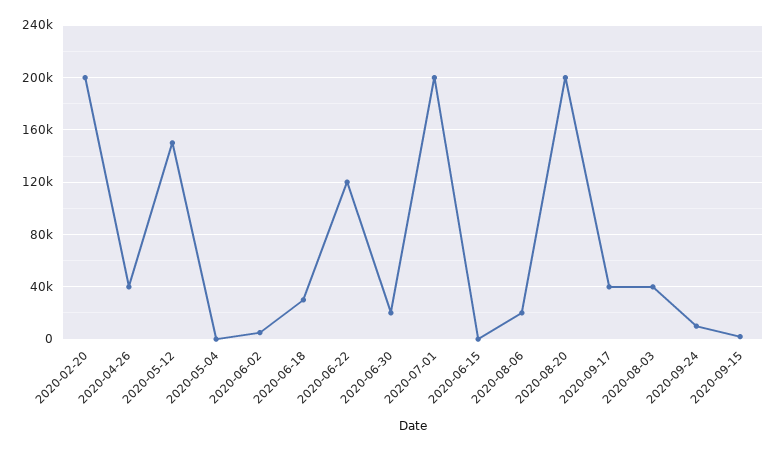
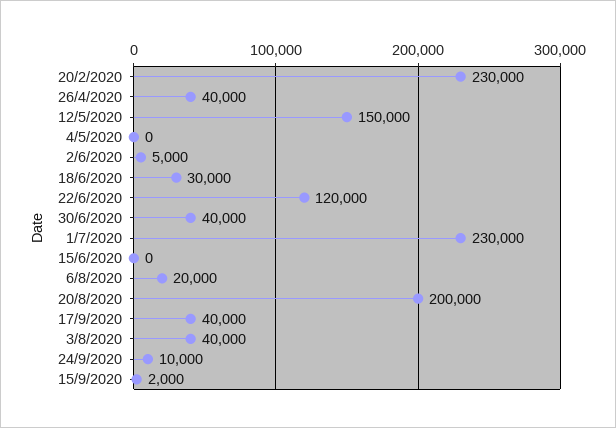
2020-02-20: 200000 -> 230000
2020-06-30: 20000 -> 40000
2020-07-01: 200000 -> 230000

